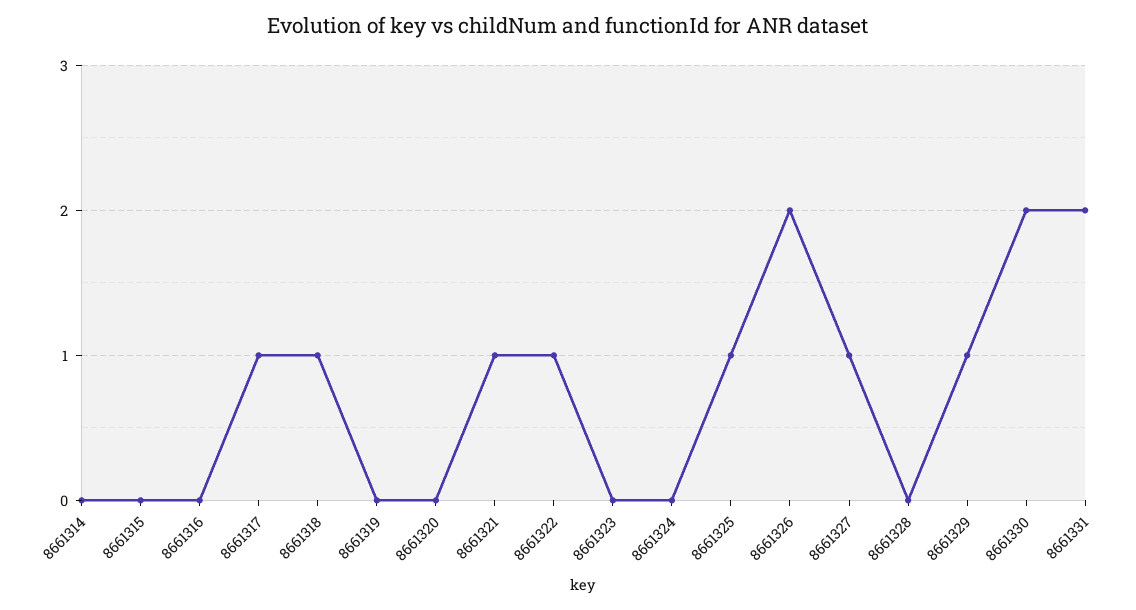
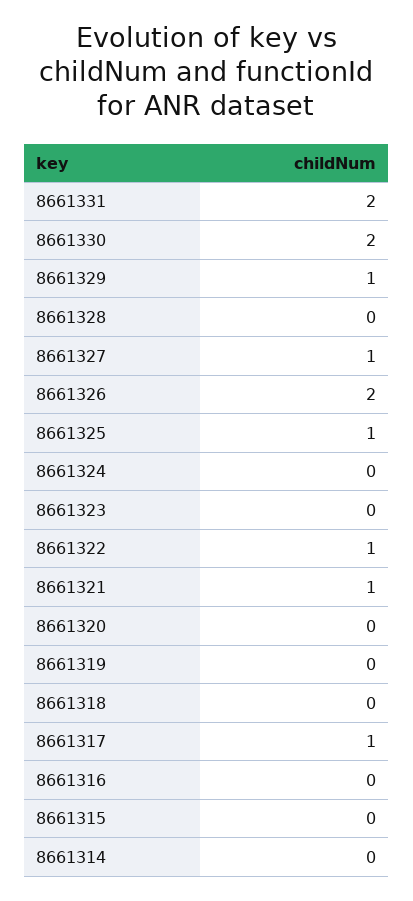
8661318: 1 -> 0

